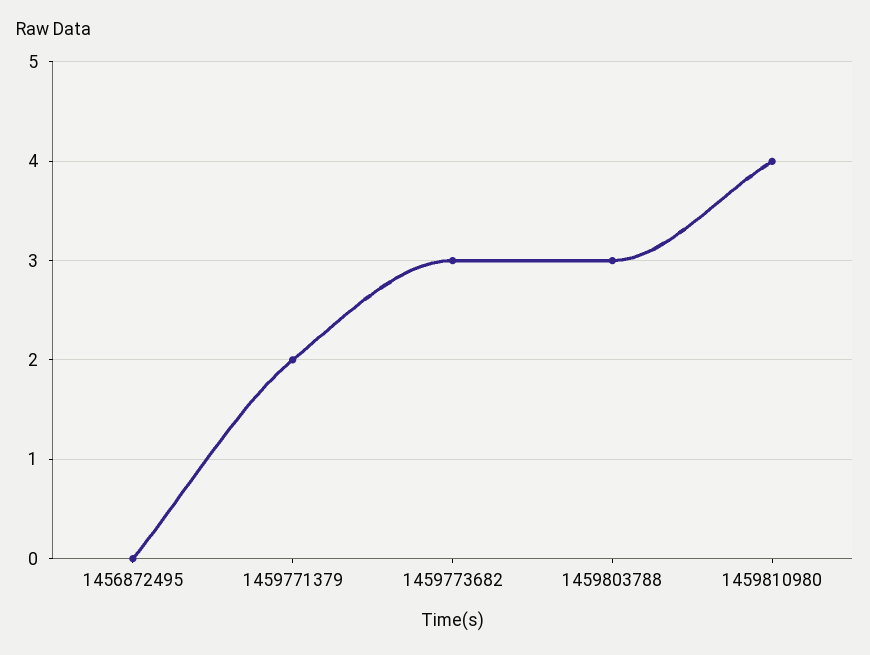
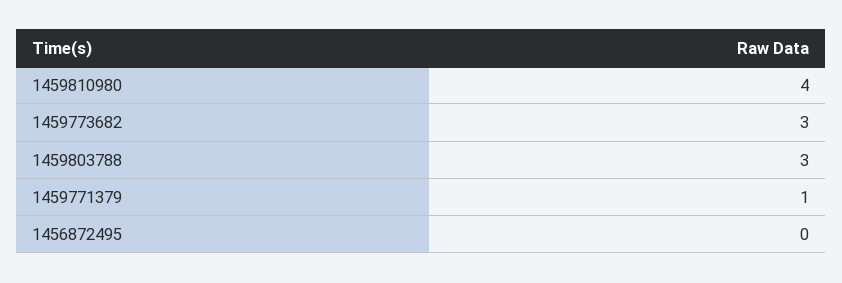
1459771379: 2 -> 1

